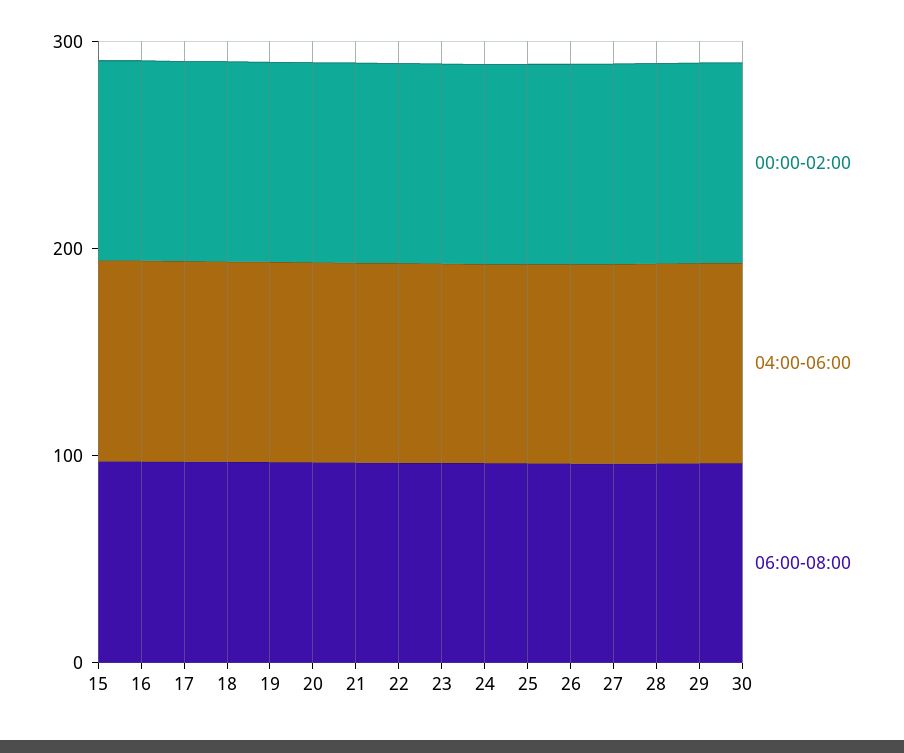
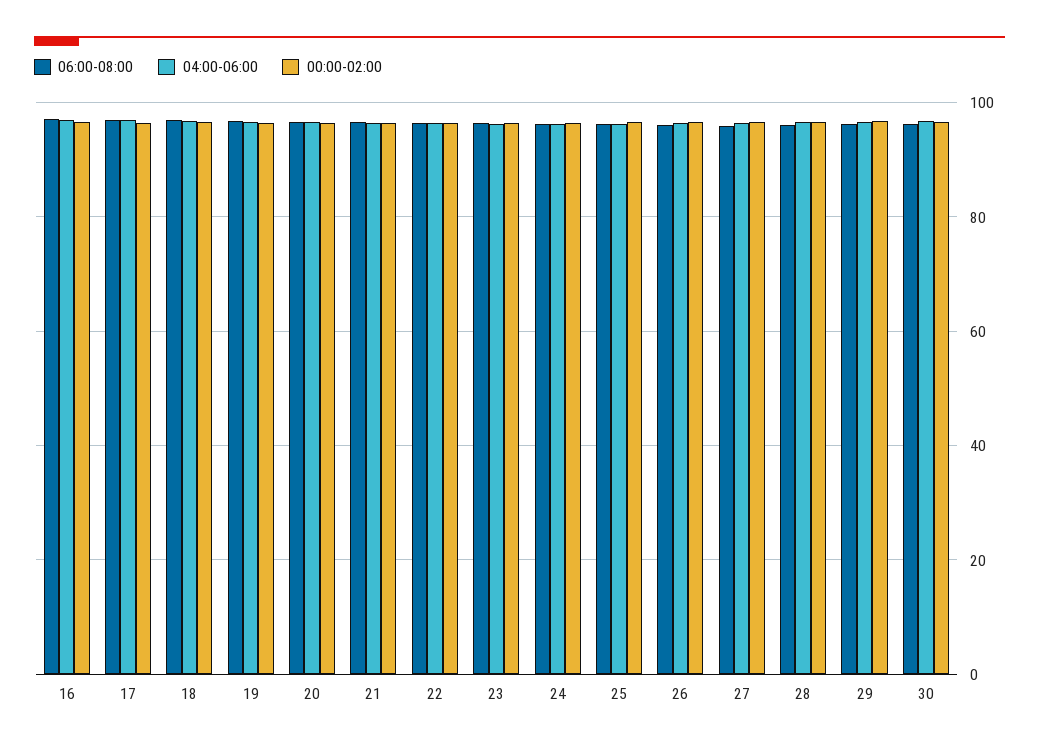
00:00-02:00, 15: 100 -> none
04:00-06:00, 15: 100 -> none
06:00-08:00, 15: 100 -> none

